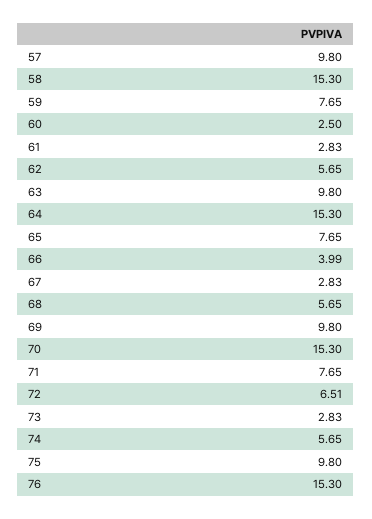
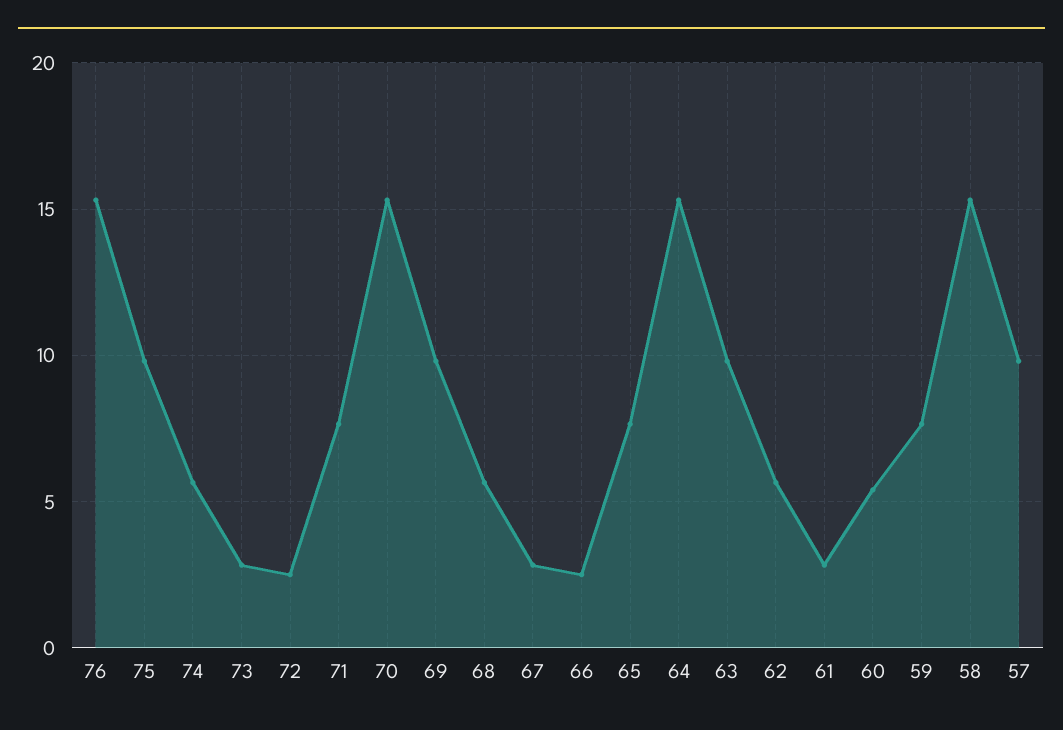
60: 2.5 -> 5.5
66: 3.99 -> 2.5
72: 6.51 -> 2.5

